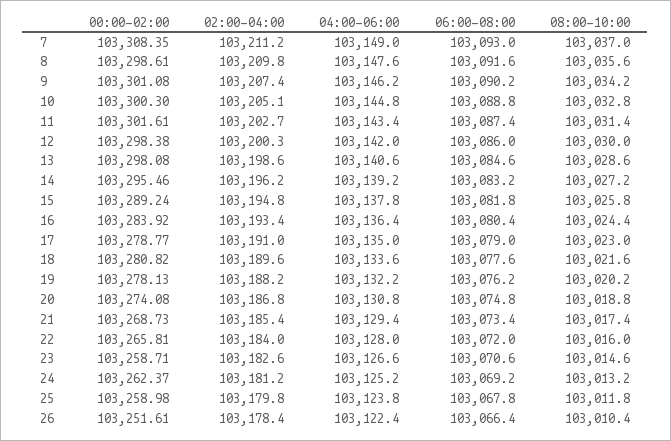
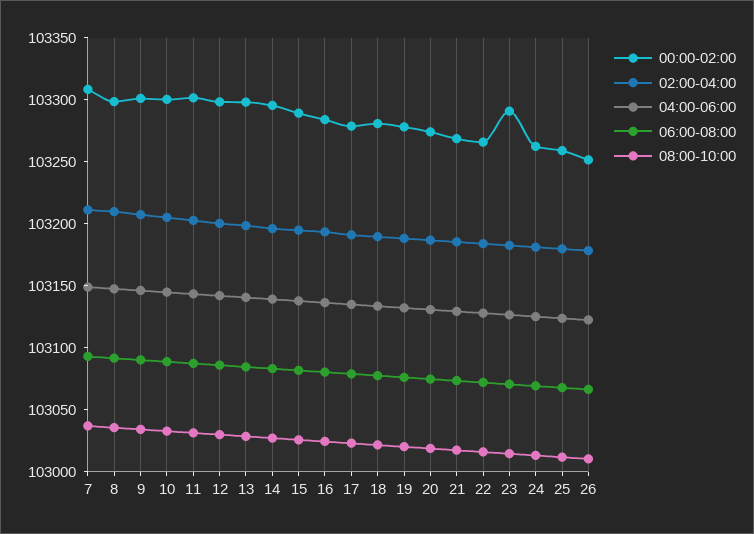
00:00-02:00, 23: 103258.71 -> 103290

